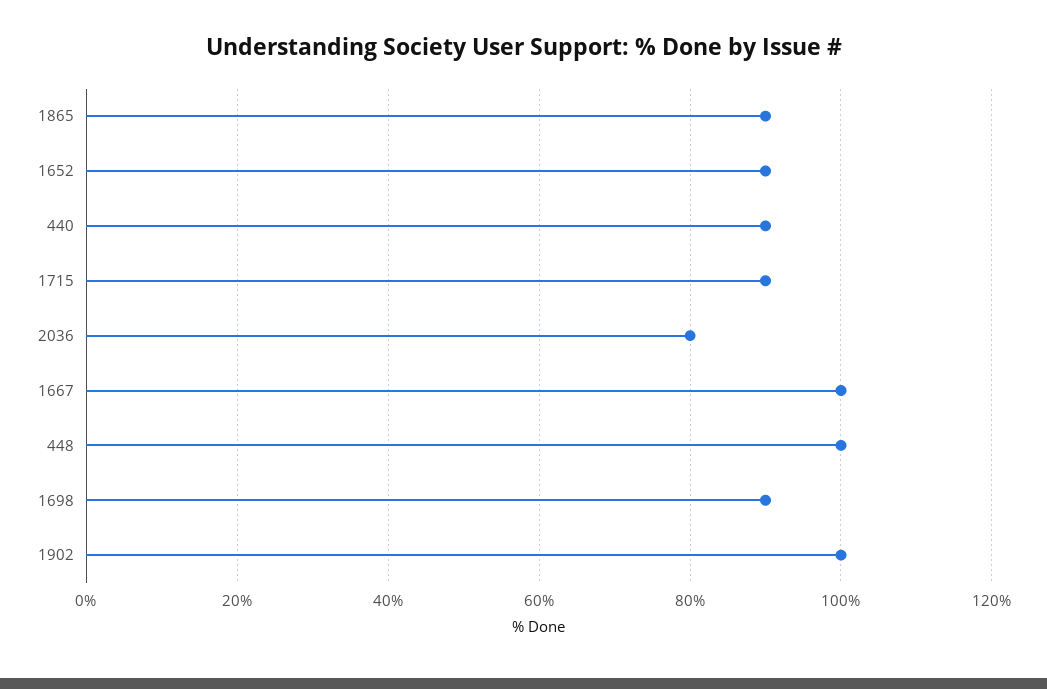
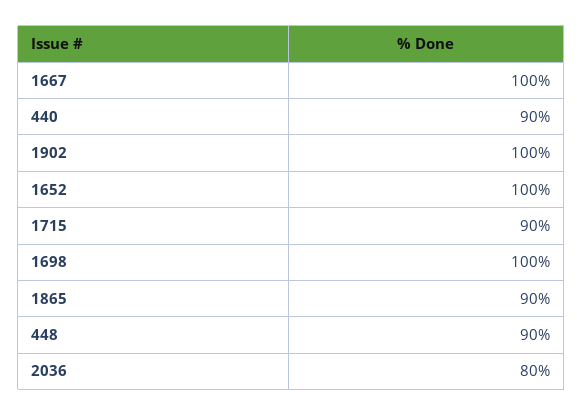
1652: 90 -> 100
448: 100 -> 90
1698: 90 -> 100

